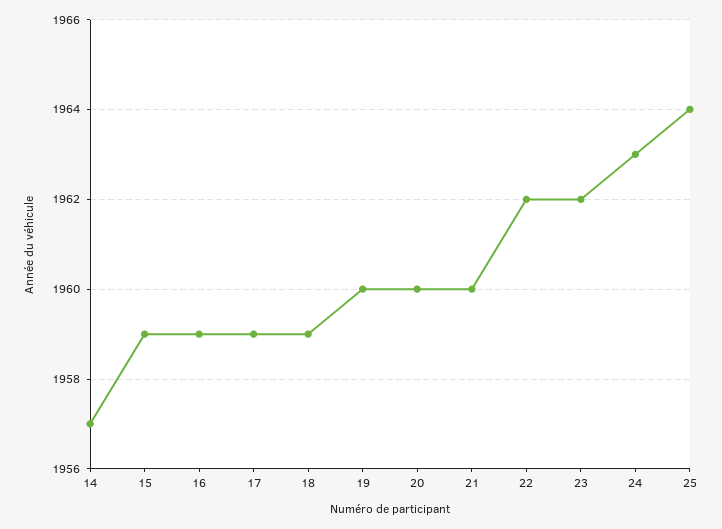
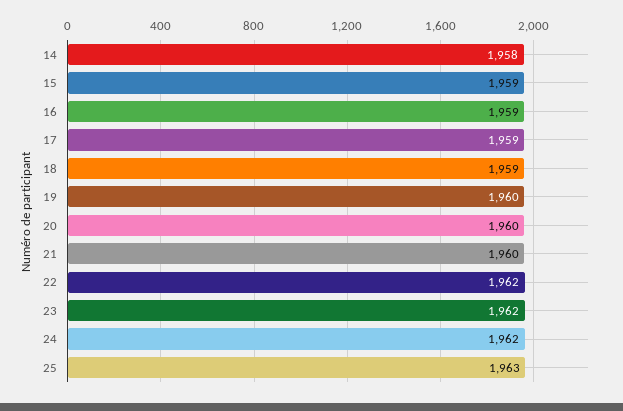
14: 1957 -> 1958
24: 1963 -> 1962
25: 1964 -> 1963

